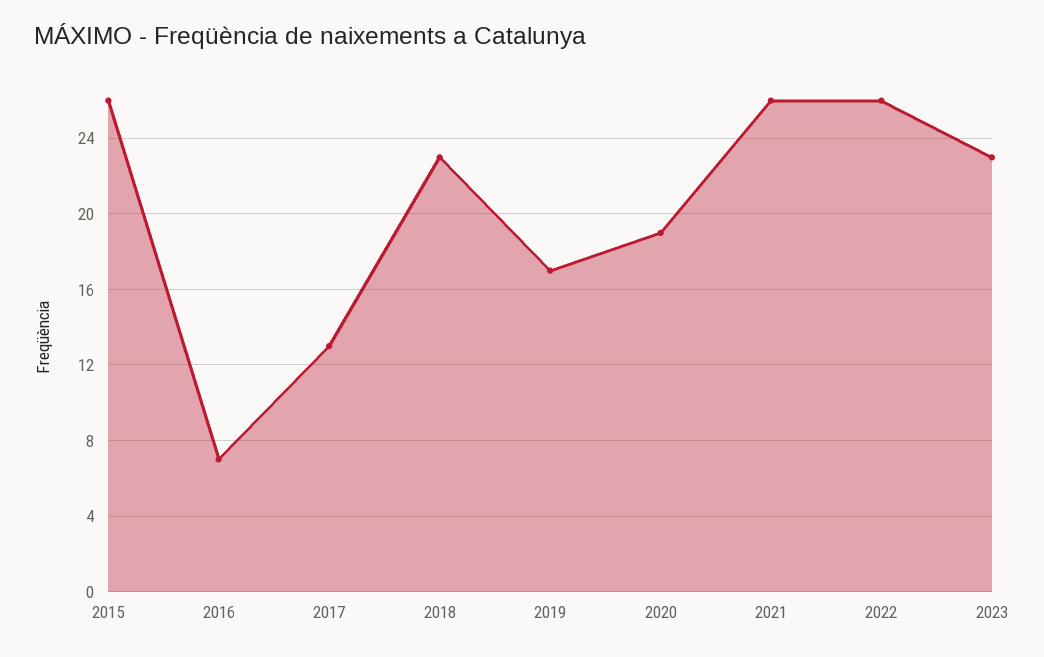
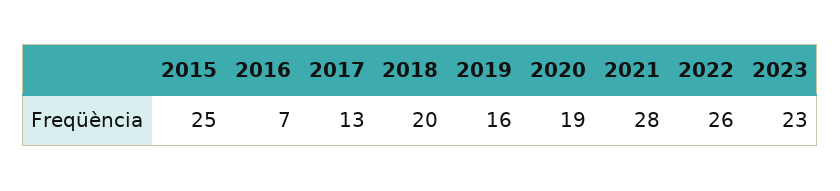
2015: 26 -> 25
2018: 23 -> 20
2019: 17 -> 16
2021: 26 -> 28

